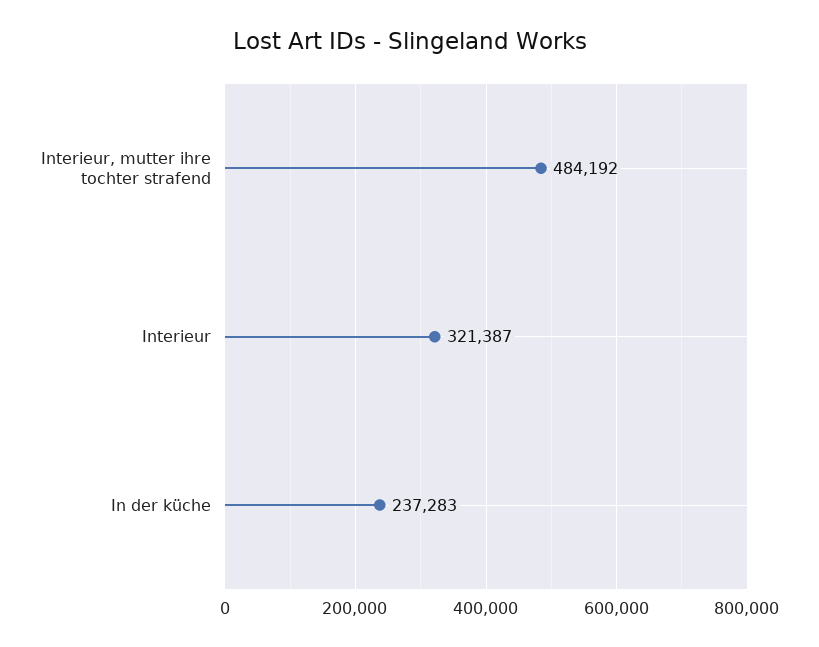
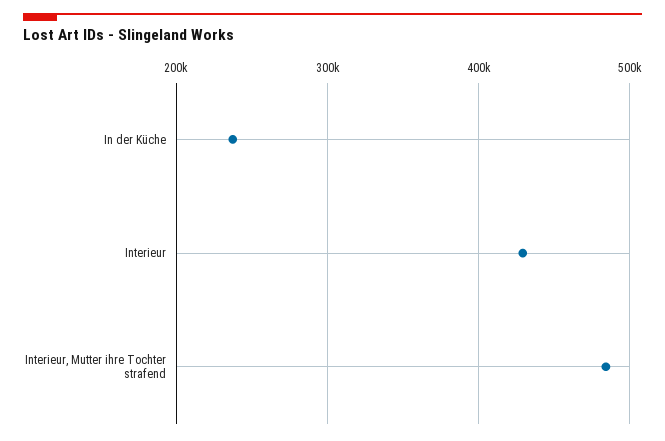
Interieur: 321387 -> 430000

